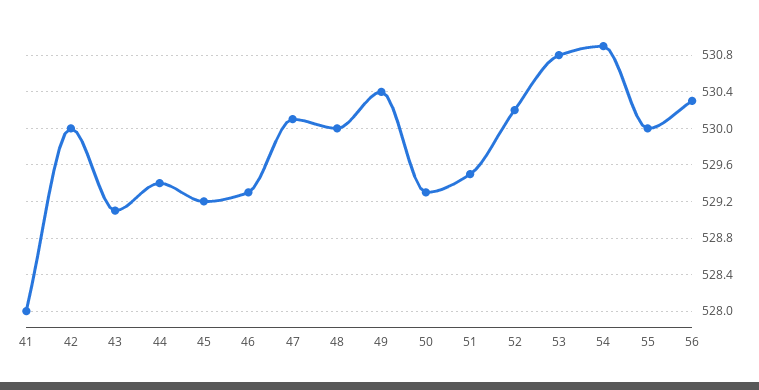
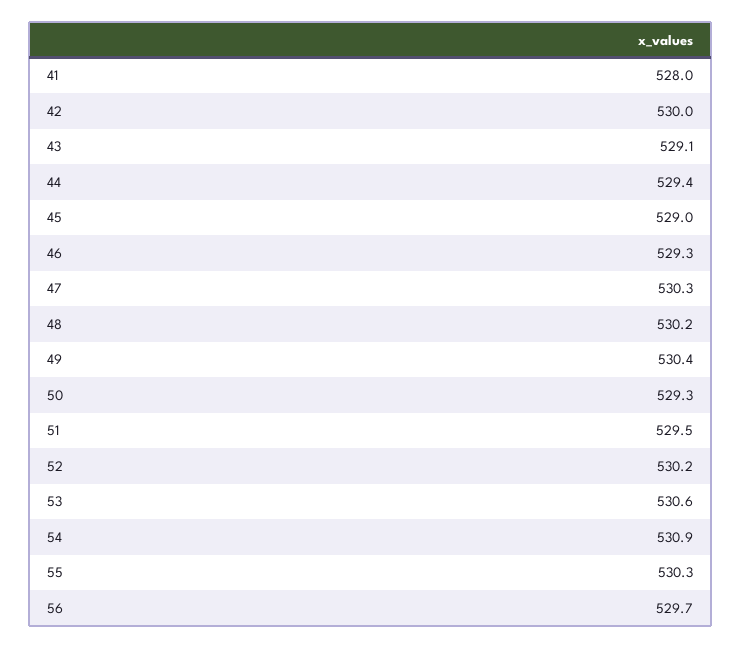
45: 529.2 -> 529
47: 530.1 -> 530.3
48: 530 -> 530.2
53: 530.8 -> 530.6
55: 530 -> 530.3
56: 530.3 -> 529.7

